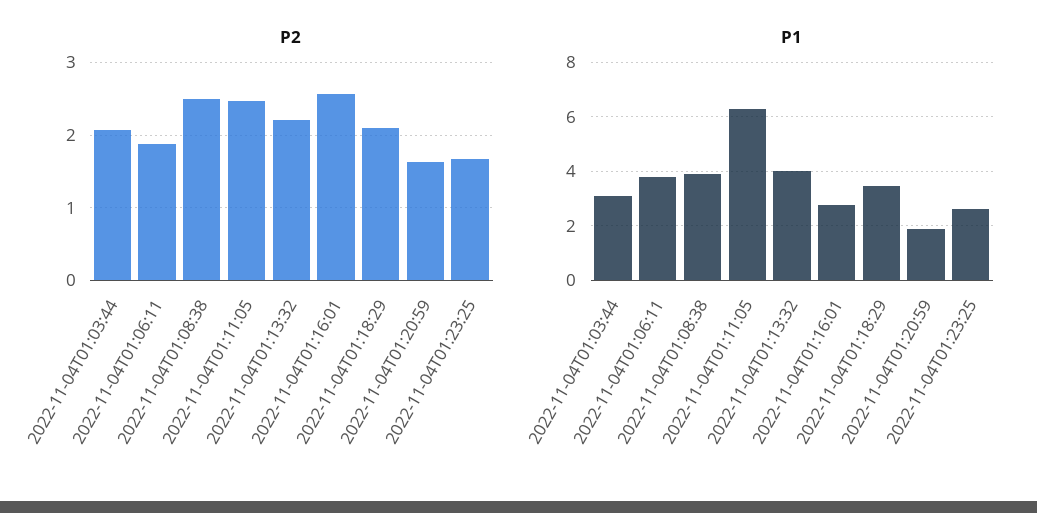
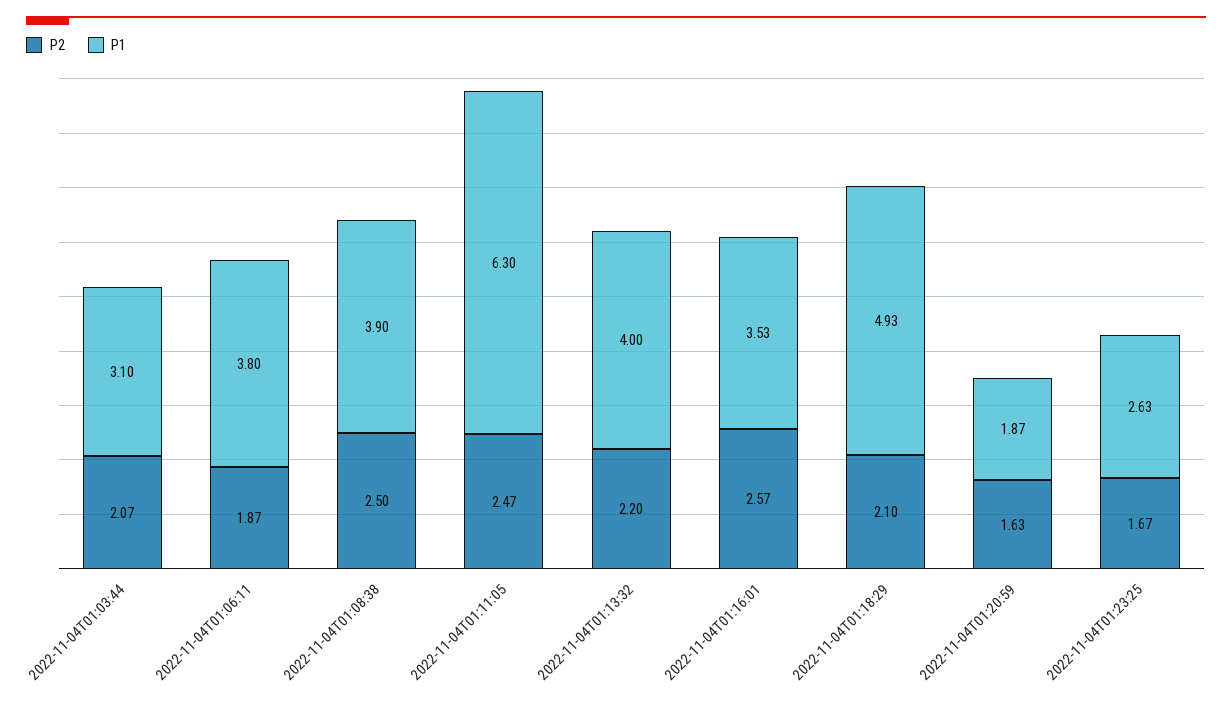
P1, 2022-11-04T01:16:01: 2.75 -> 3.53
P1, 2022-11-04T01:18:29: 3.5 -> 4.93

